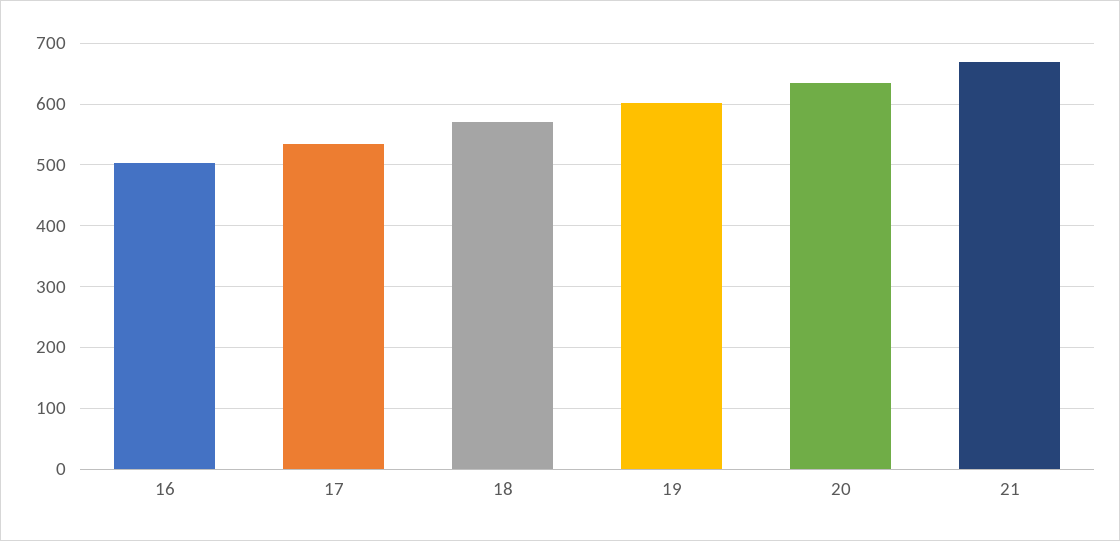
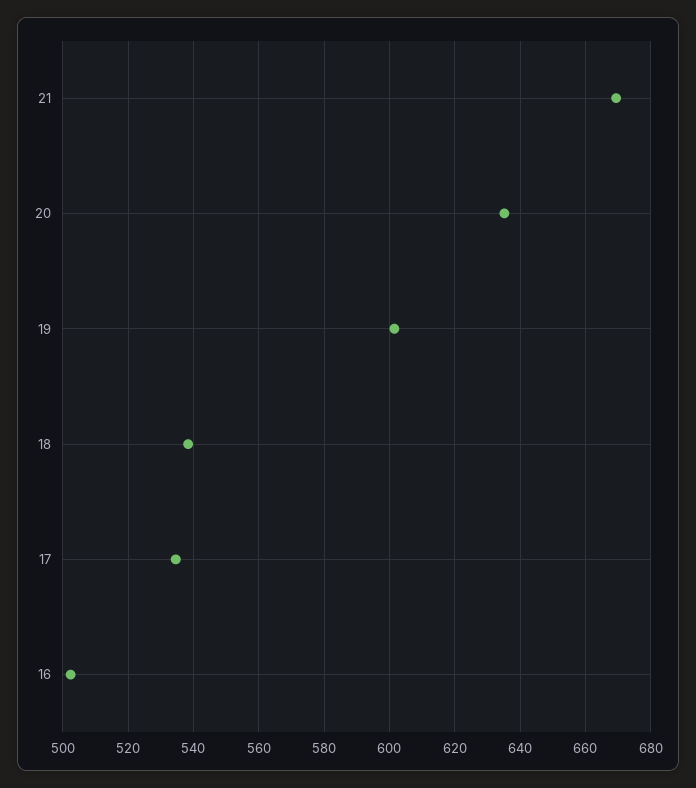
18: 570 -> 538

